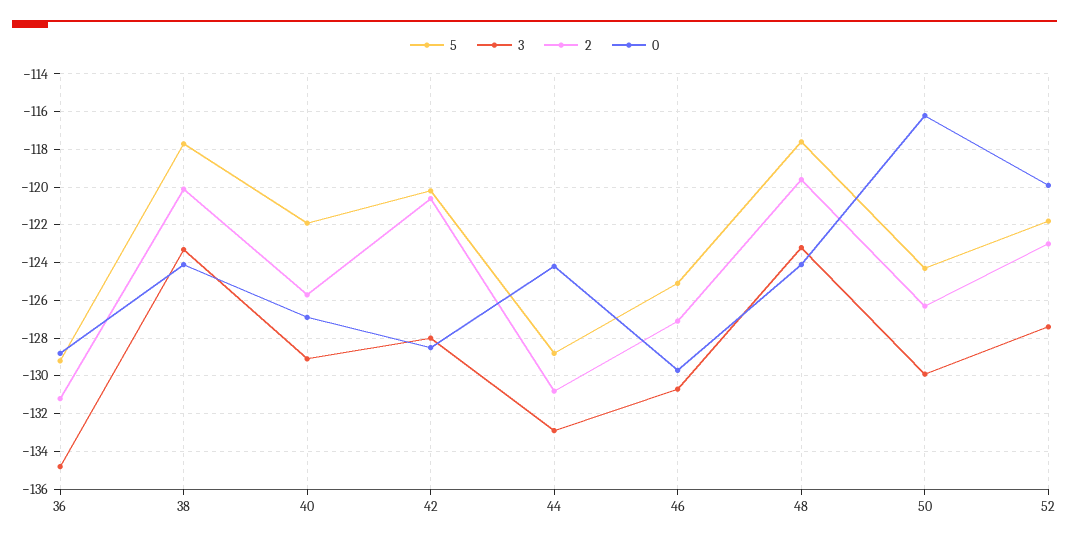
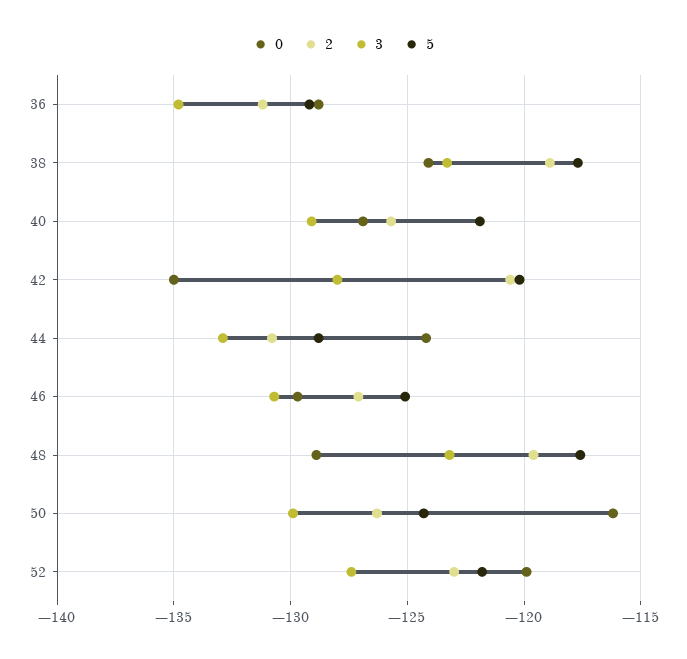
2, 38: -120 -> -119
0, 42: -128.5 -> -135
0, 48: -124 -> -129

